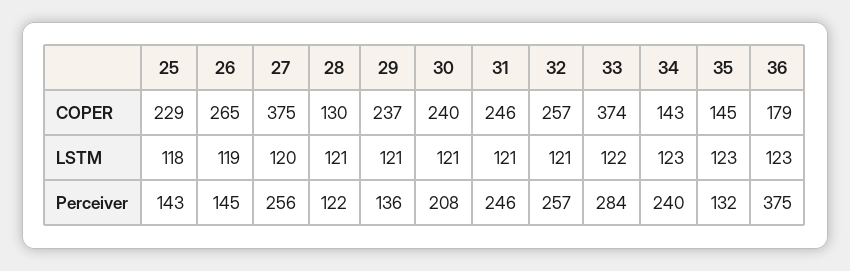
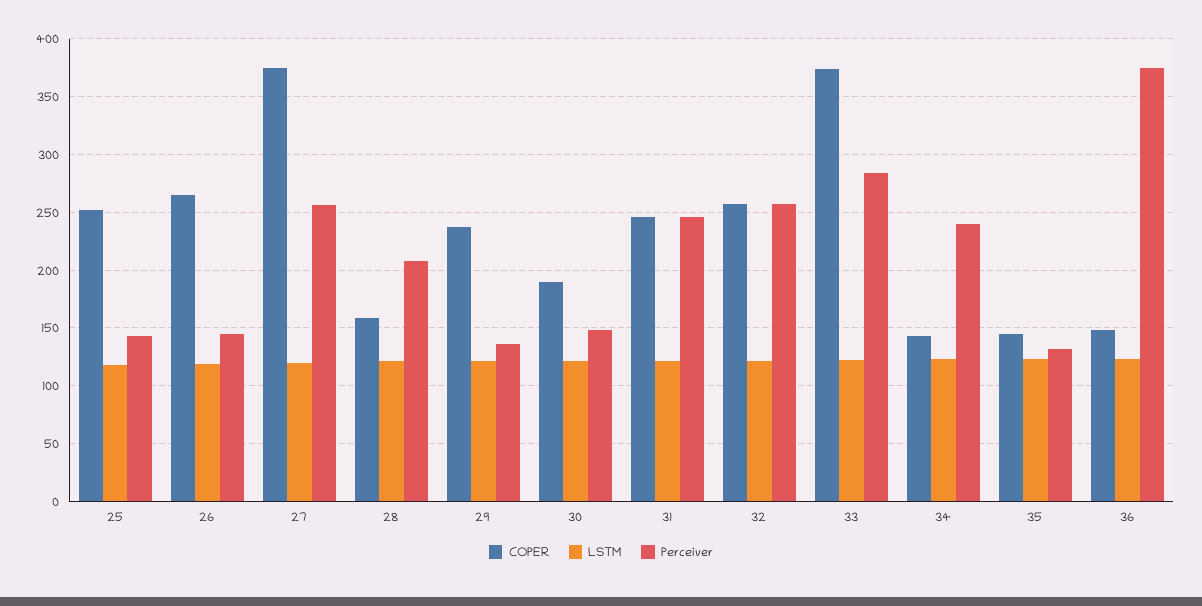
COPER, 25: 229 -> 250
COPER, 28: 130 -> 160
COPER, 30: 240 -> 190
COPER, 36: 179 -> 150
Perceiver, 28: 122 -> 210
Perceiver, 30: 208 -> 150

